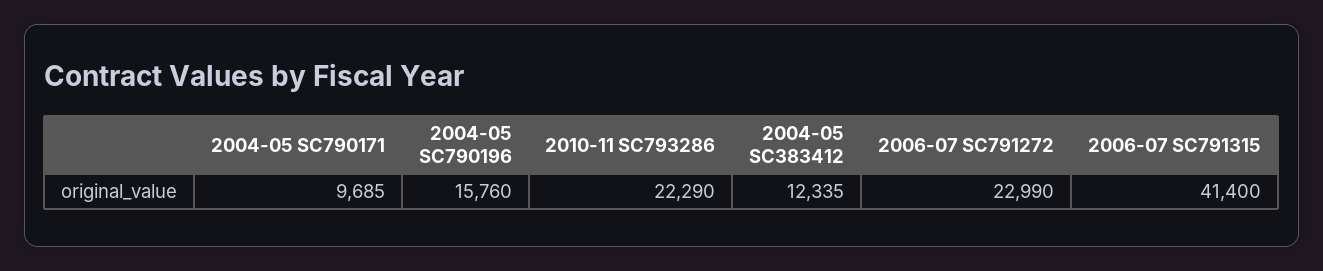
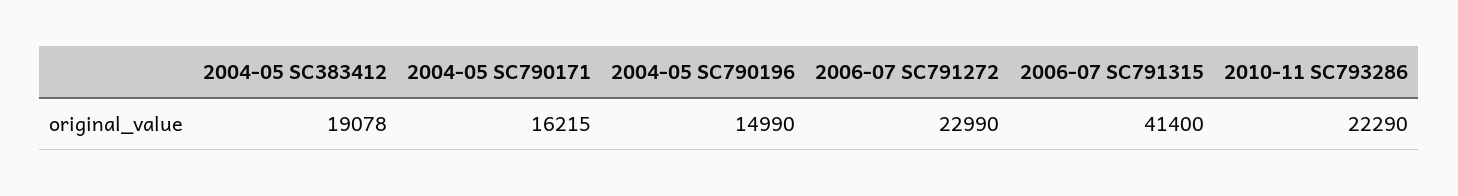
2004-05 SC790171: 9685 -> 16215
2004-05 SC790196: 15760 -> 14990
2004-05 SC383412: 12335 -> 19078

